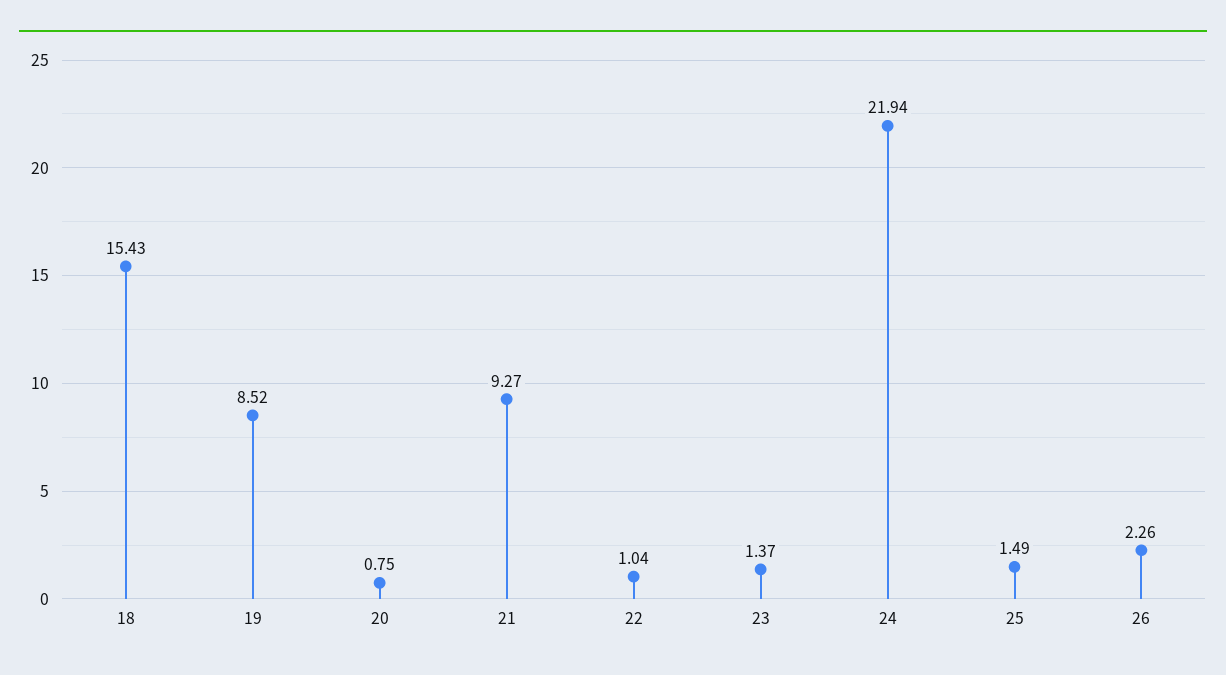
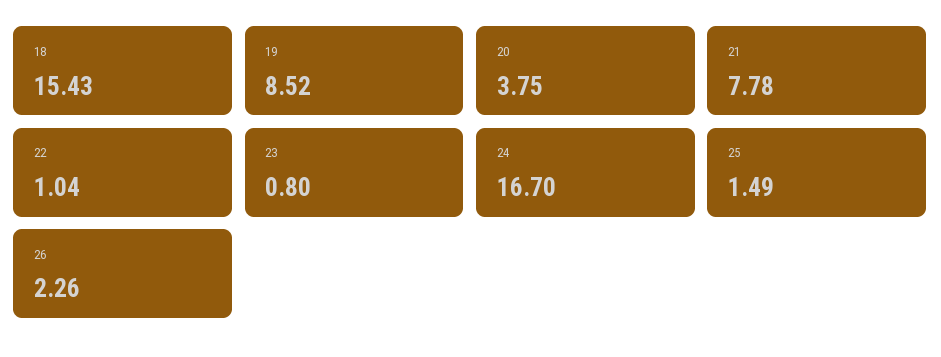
20: 0.75 -> 3.75
21: 9.27 -> 7.78
23: 1.37 -> 0.8
24: 21.94 -> 16.7

